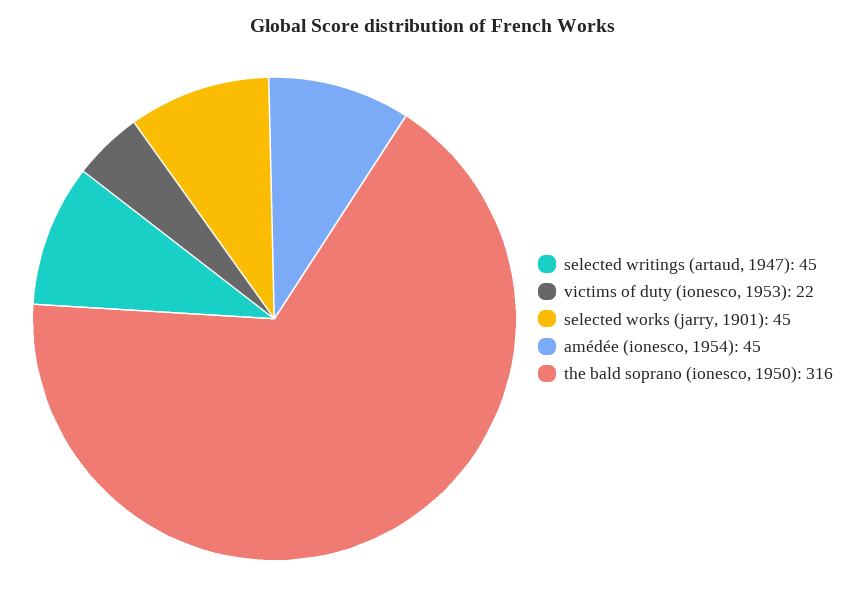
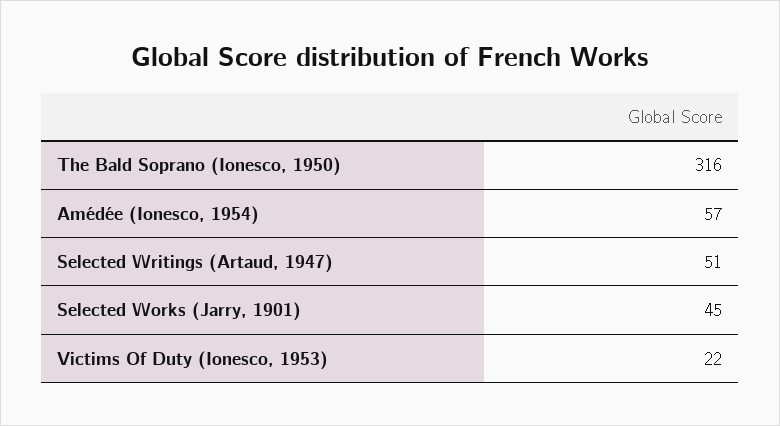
selected writings (artaud, 1947): 45 -> 51
amédée (ionesco, 1954): 45 -> 57

